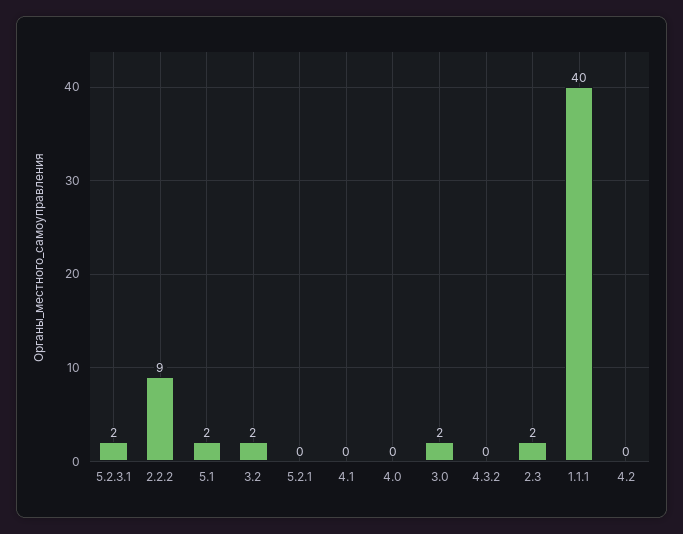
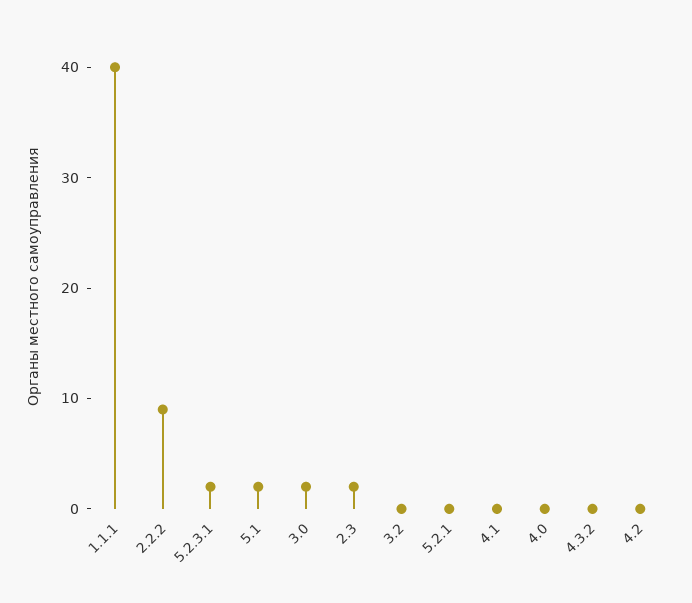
3.2: 2 -> 0

